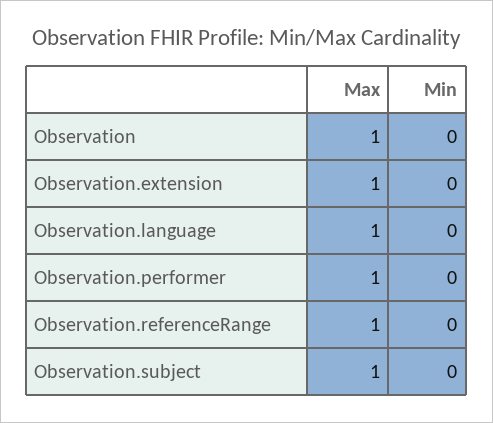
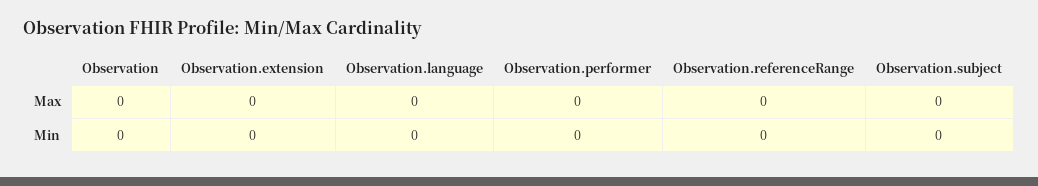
Max, Observation: 1 -> 0
Max, Observation.extension: 1 -> 0
Max, Observation.language: 1 -> 0
Max, Observation.performer: 1 -> 0
Max, Observation.referenceRange: 1 -> 0
Max, Observation.subject: 1 -> 0

